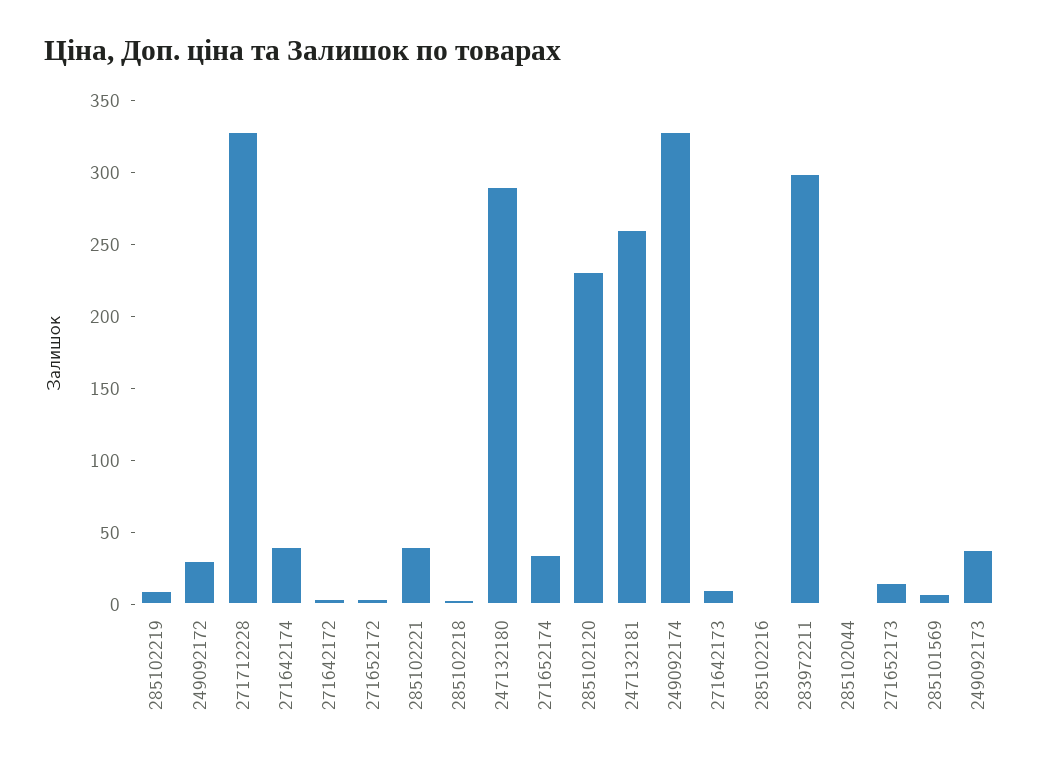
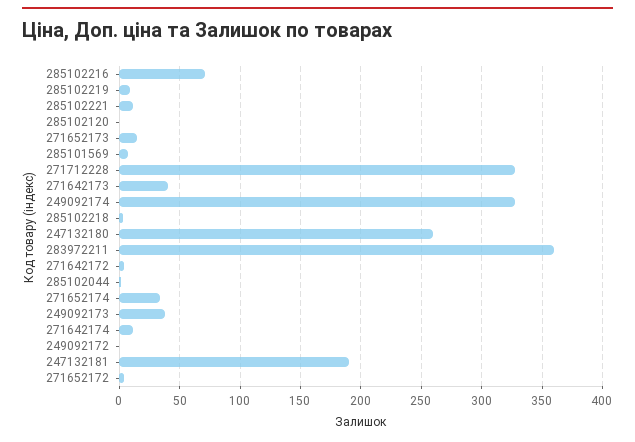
249092172: 30 -> 0
271642174: 40 -> 10
285102221: 40 -> 10
247132180: 290 -> 260
285102120: 230 -> 0
247132181: 260 -> 190
271642173: 10 -> 40
285102216: 0 -> 70
283972211: 300 -> 360

